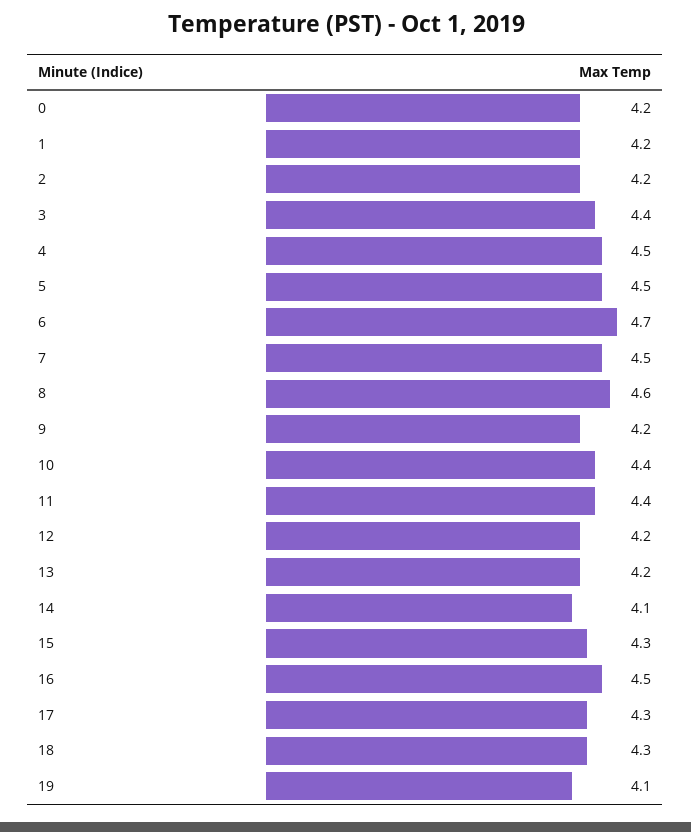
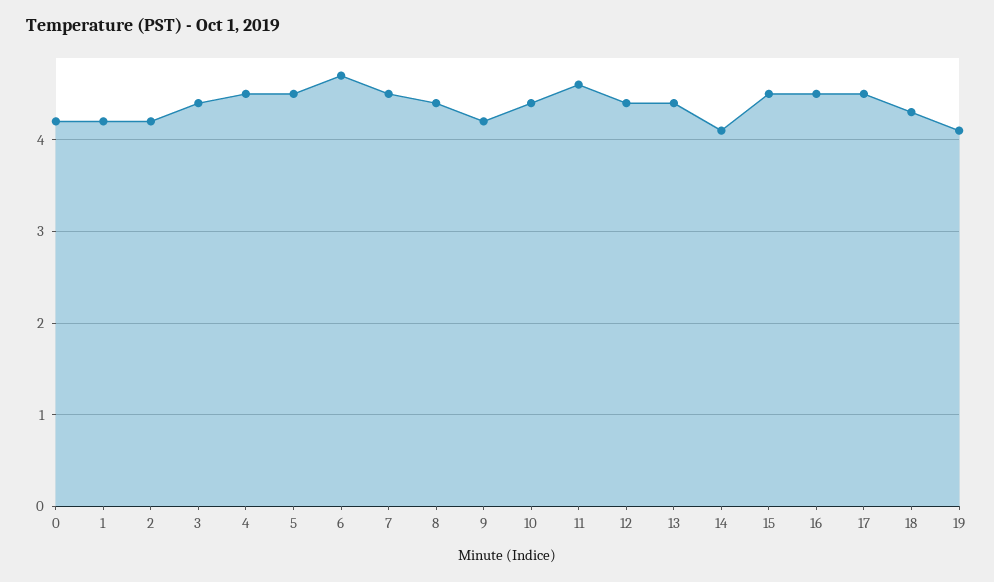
8: 4.6 -> 4.4
11: 4.4 -> 4.6
12: 4.2 -> 4.4
13: 4.2 -> 4.4
15: 4.3 -> 4.5
17: 4.3 -> 4.5

